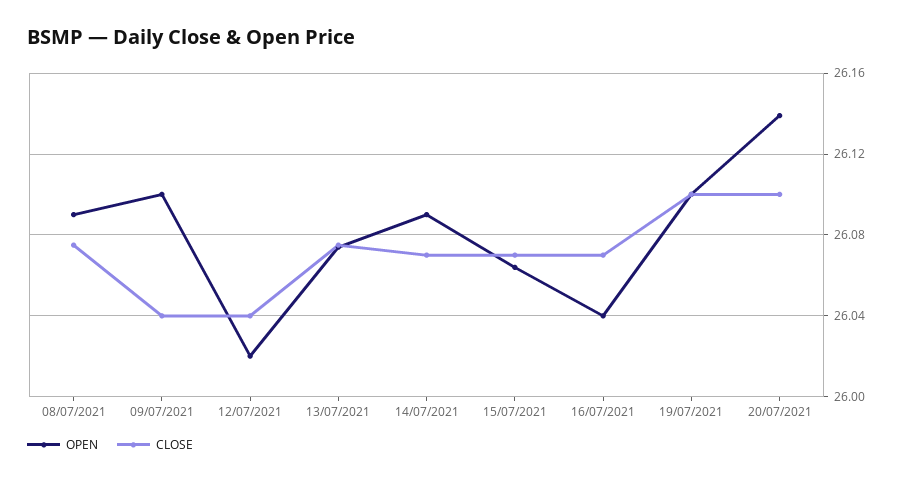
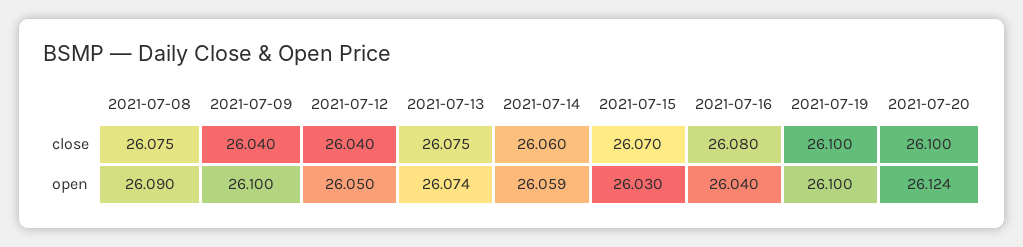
OPEN, 12/07/2021: 26.02 -> 26.05
OPEN, 14/07/2021: 26.09 -> 26.059
CLOSE, 14/07/2021: 26.07 -> 26.06
OPEN, 15/07/2021: 26.065 -> 26.03
CLOSE, 16/07/2021: 26.07 -> 26.08
OPEN, 20/07/2021: 26.14 -> 26.124

